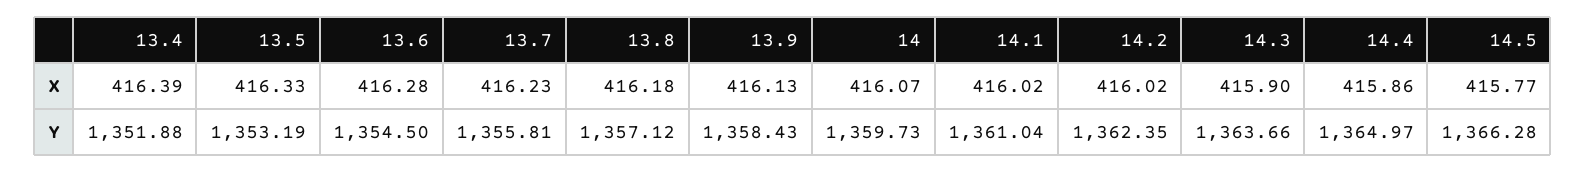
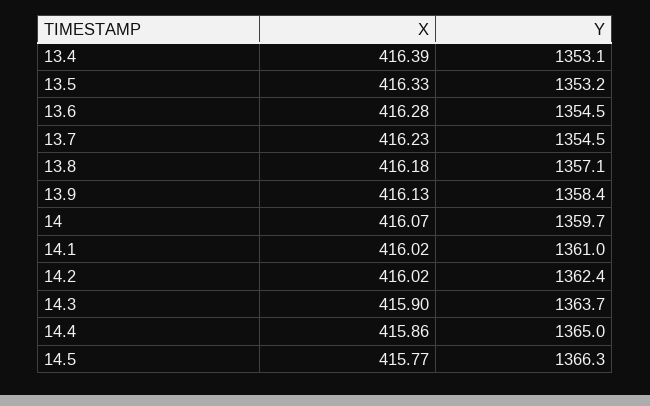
13.4, Y: 1351.88 -> 1353.1
13.7, Y: 1355.81 -> 1354.5

